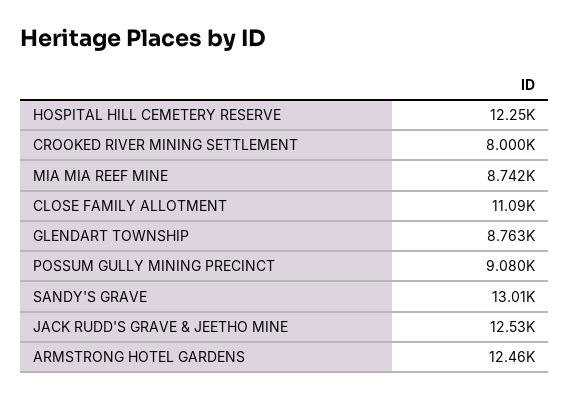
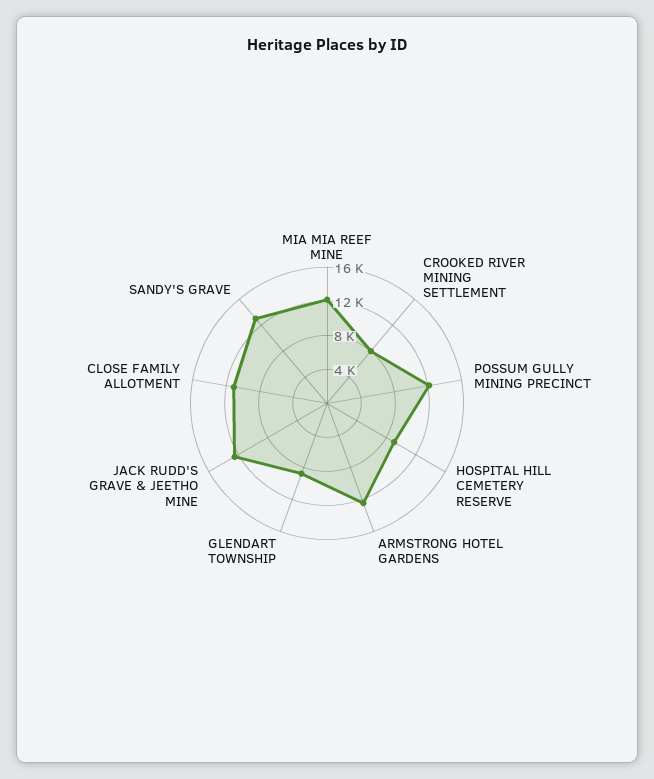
HOSPITAL HILL CEMETERY RESERVE: 12250 -> 9000
MIA MIA REEF MINE: 8742 -> 12000
POSSUM GULLY MINING PRECINCT: 9080 -> 12000

